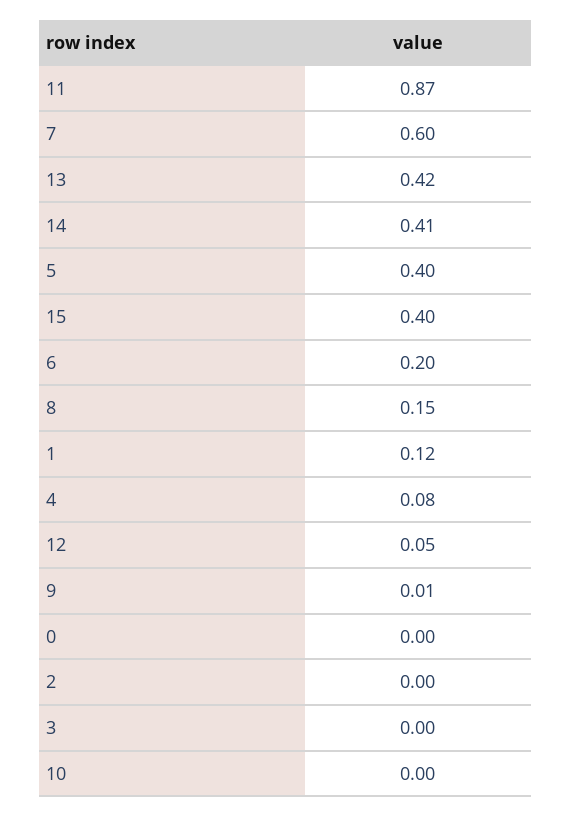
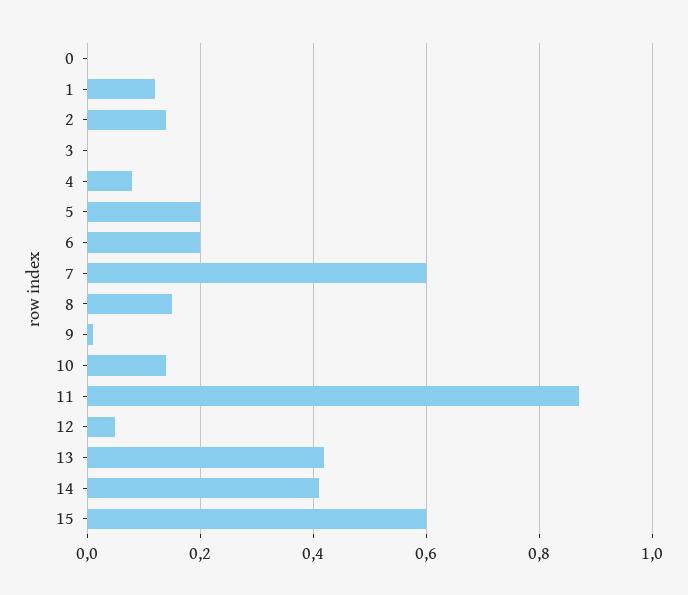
5: 0.4 -> 0.2
15: 0.4 -> 0.6
2: 0 -> 0.15
10: 0 -> 0.15

